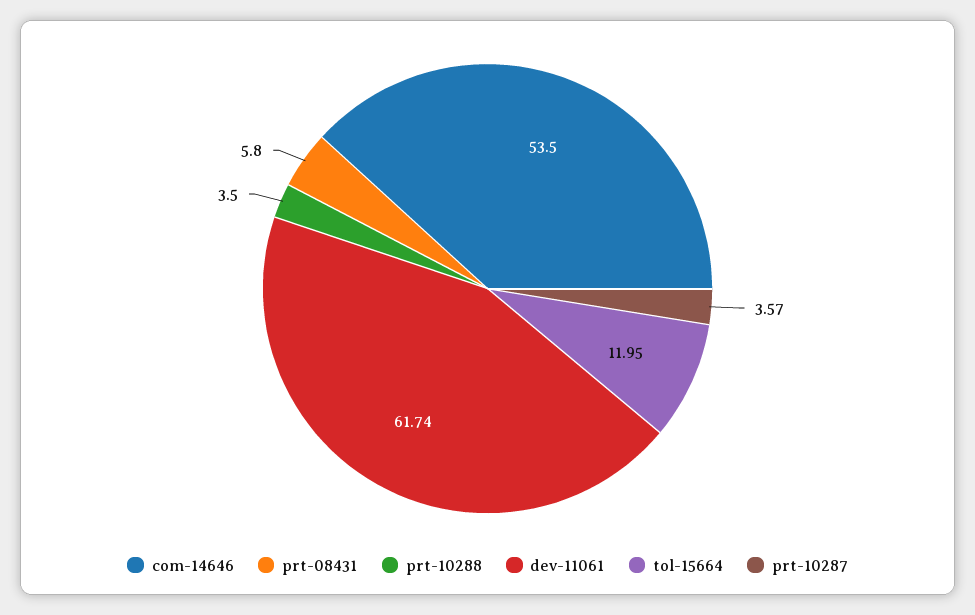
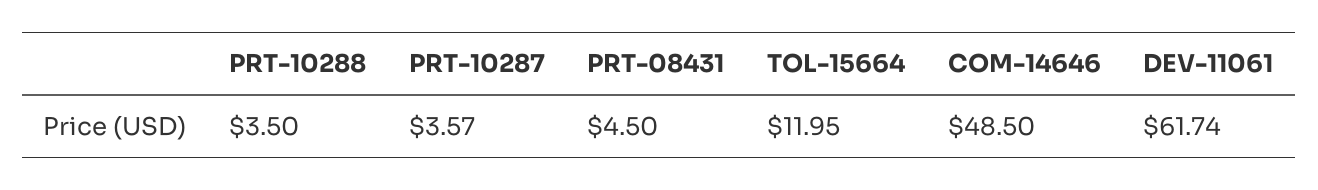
com-14646: 53.5 -> 48.5
prt-08431: 5.8 -> 4.5

